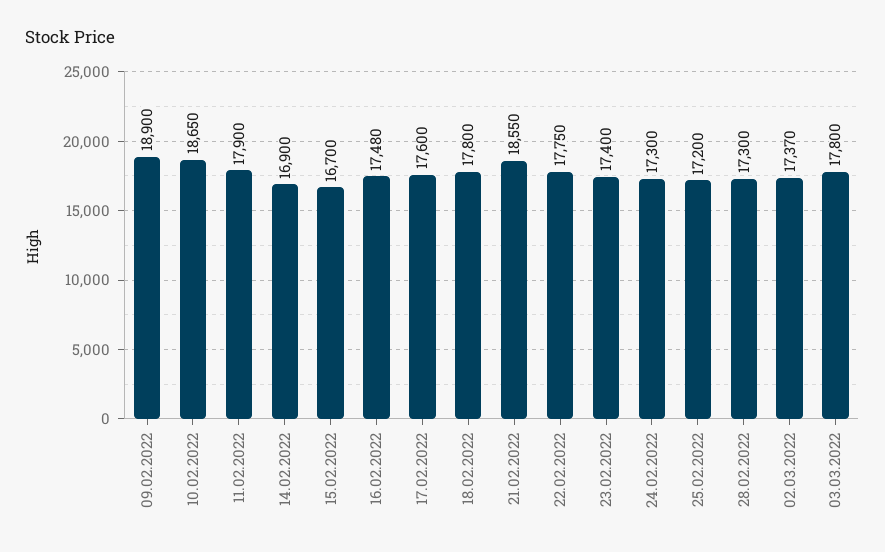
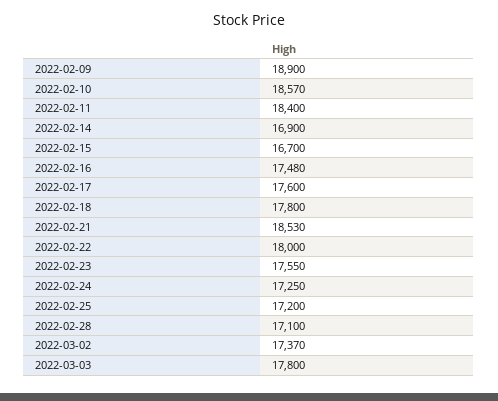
10.02.2022: 18650 -> 18570
11.02.2022: 17900 -> 18400
21.02.2022: 18550 -> 18530
22.02.2022: 17750 -> 18000
23.02.2022: 17400 -> 17550
24.02.2022: 17300 -> 17250
28.02.2022: 17300 -> 17100

